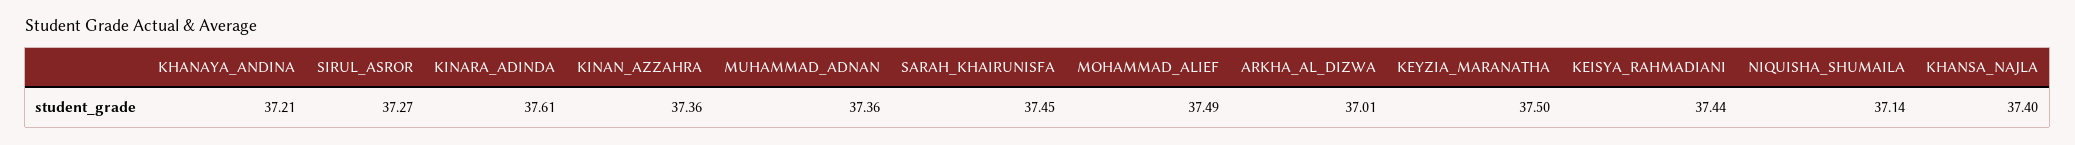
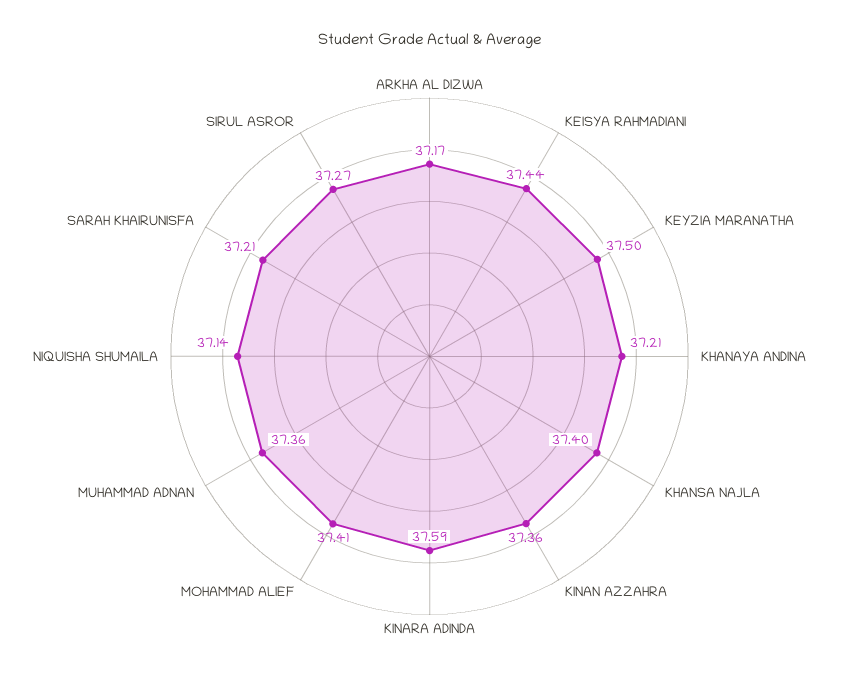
KINARA_ADINDA: 37.61 -> 37.59
SARAH_KHAIRUNISFA: 37.45 -> 37.21
MOHAMMAD_ALIEF: 37.49 -> 37.41
ARKHA_AL_DIZWA: 37.01 -> 37.17

